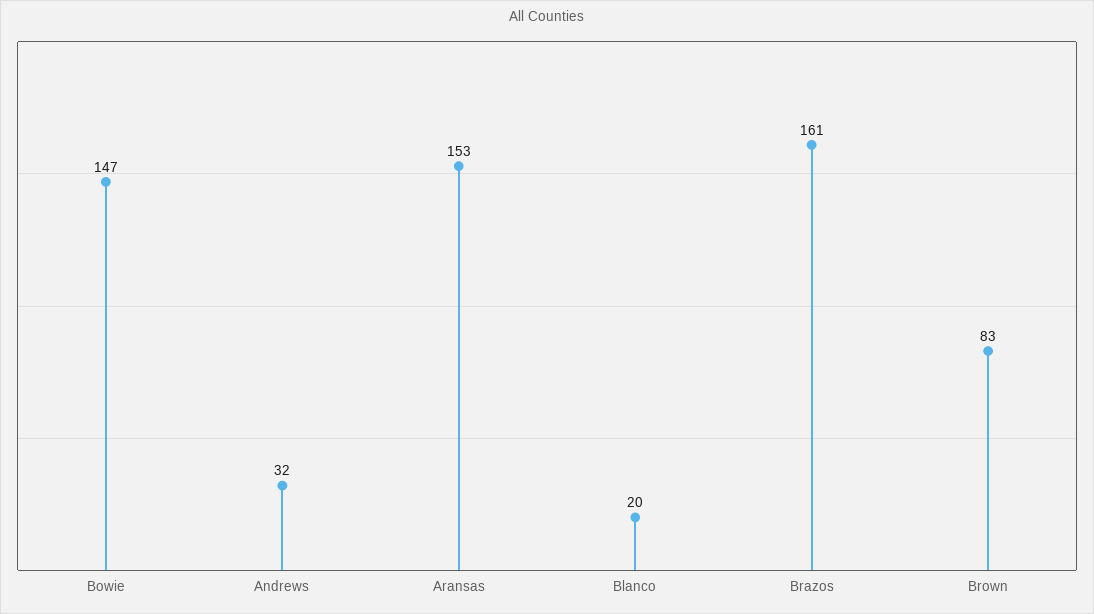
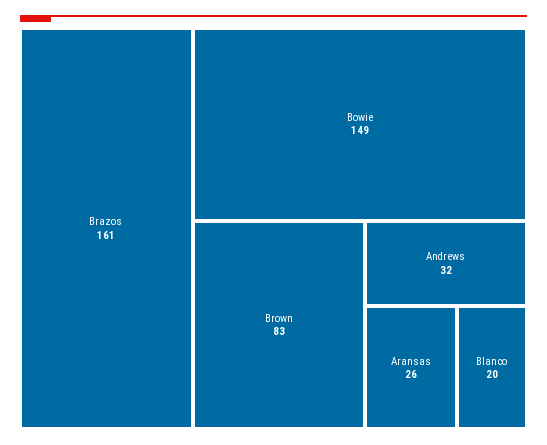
Bowie: 147 -> 149
Aransas: 153 -> 26

